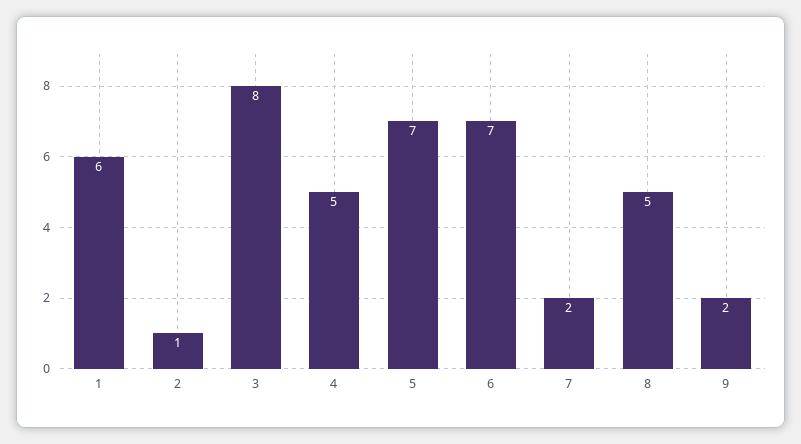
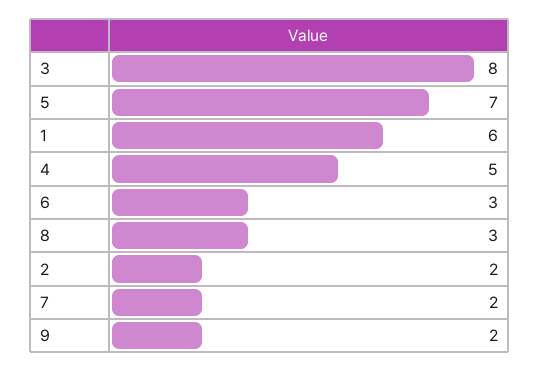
2: 1 -> 2
6: 7 -> 3
8: 5 -> 3

